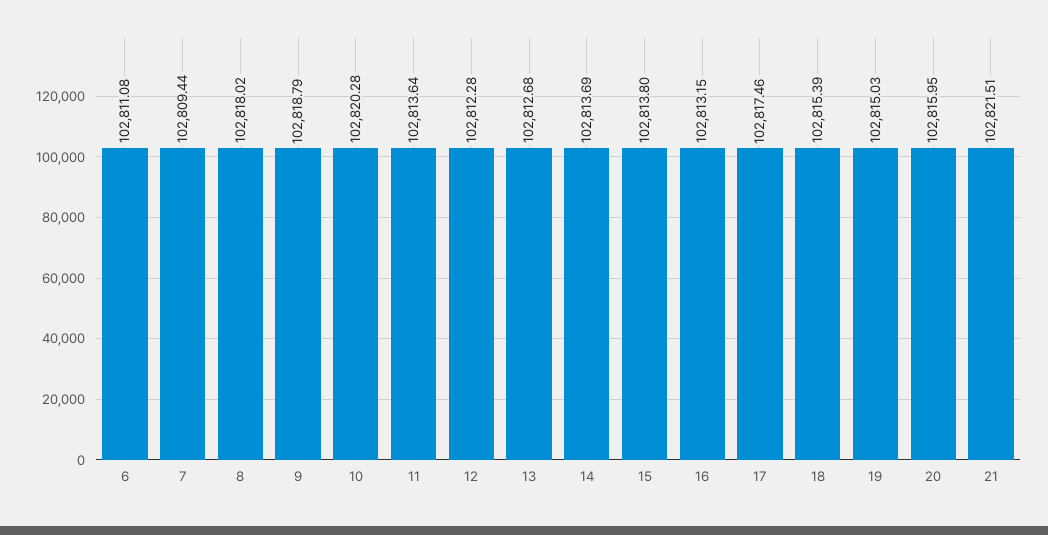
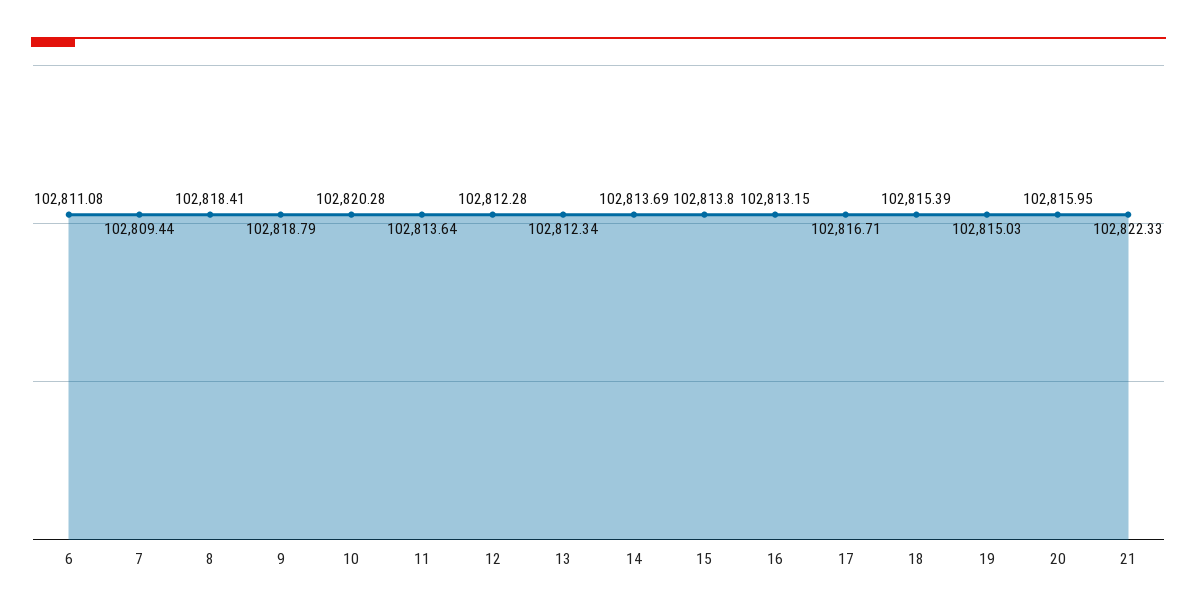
8: 102818.02 -> 102818.41
13: 102812.68 -> 102812.34
17: 102817.46 -> 102816.71
21: 102821.51 -> 102822.33

